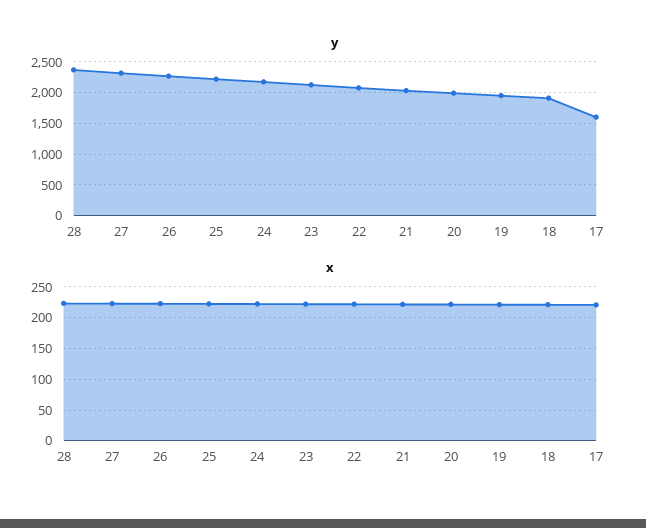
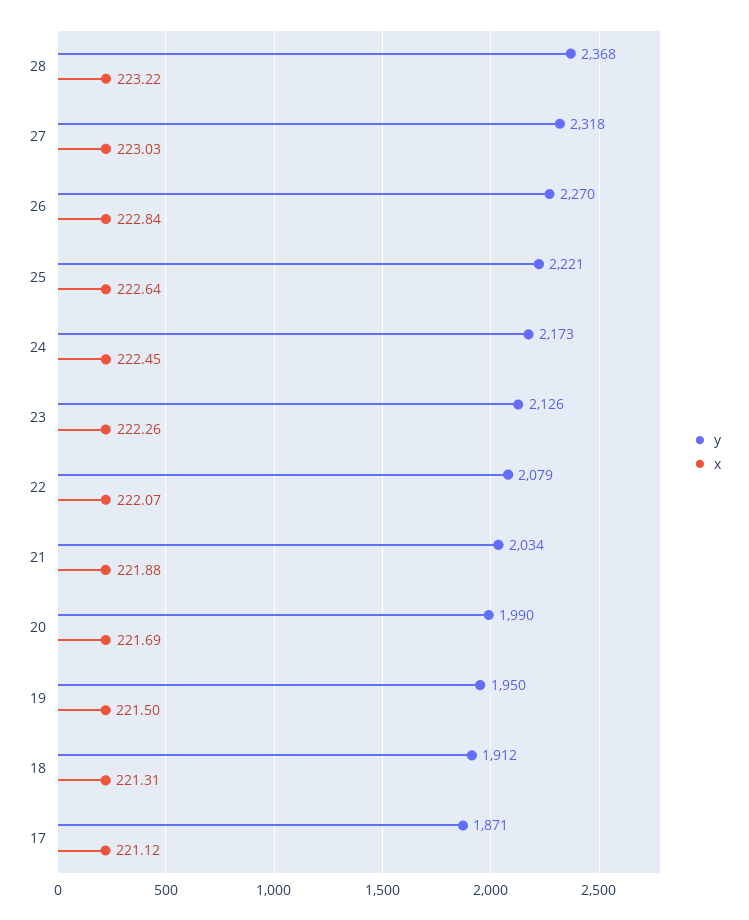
y, 17: 1600 -> 1871

